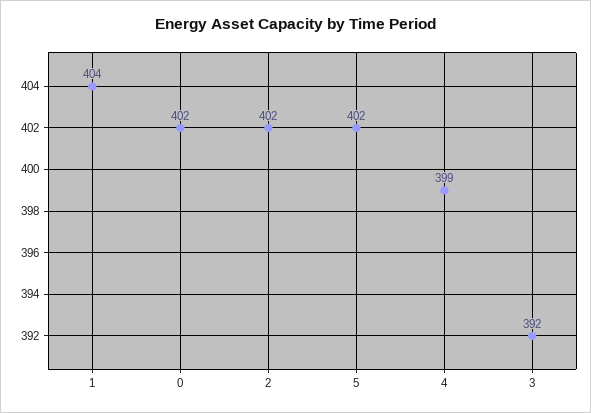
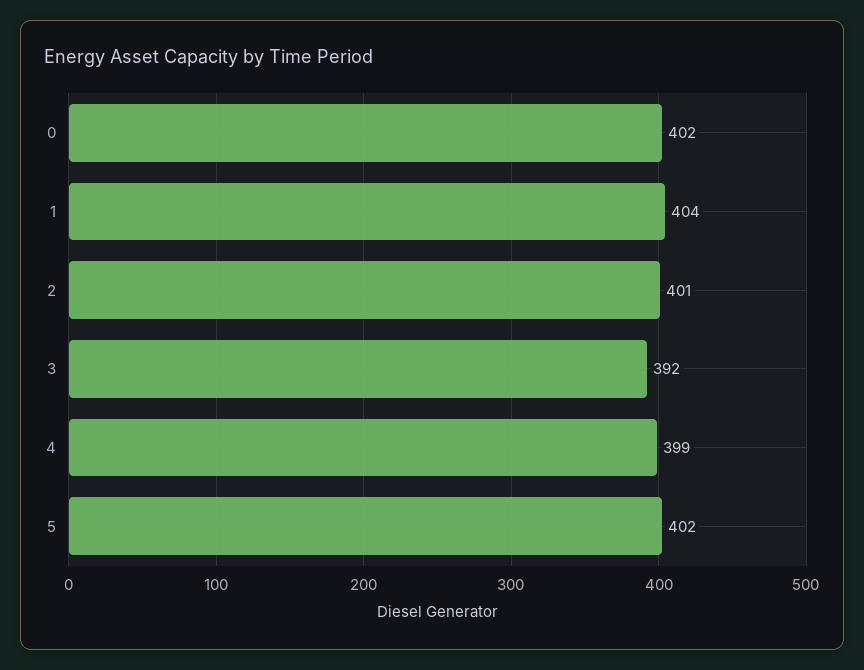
2: 402 -> 401

